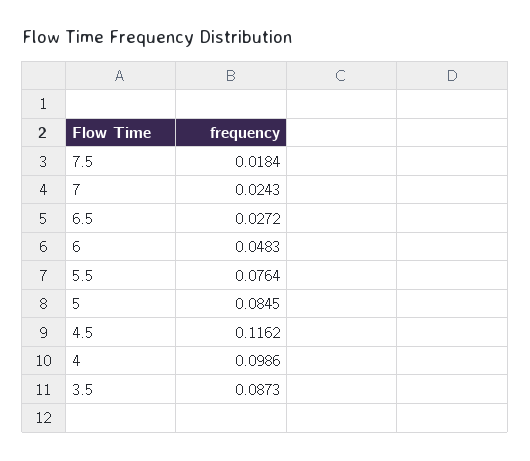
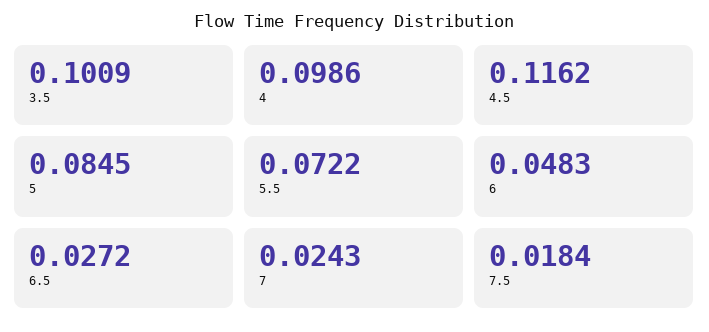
5.5: 0.0764 -> 0.0722
3.5: 0.0873 -> 0.1009

